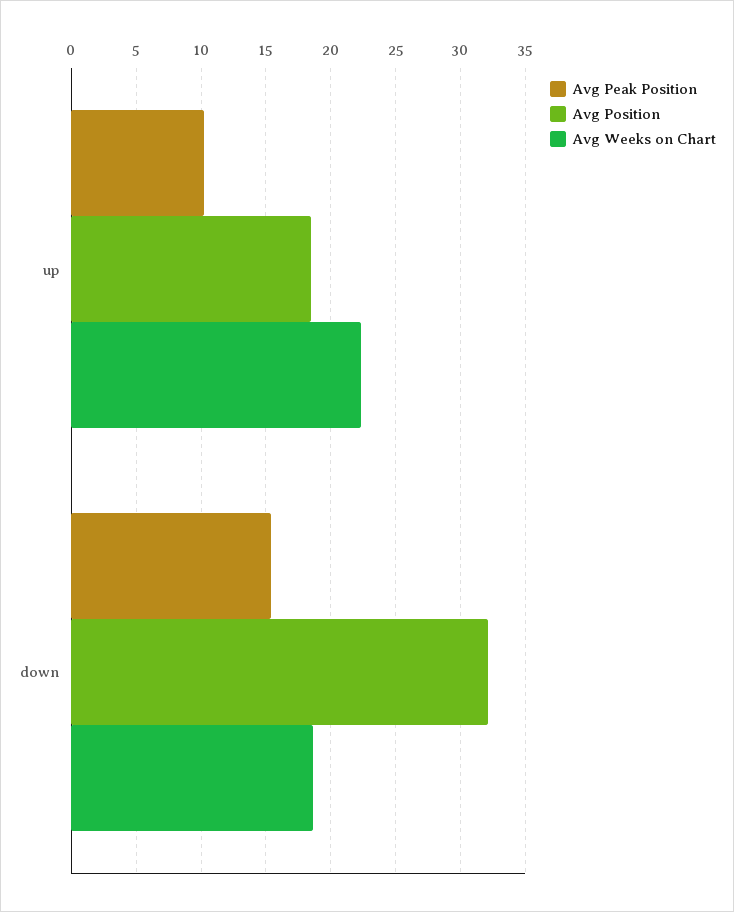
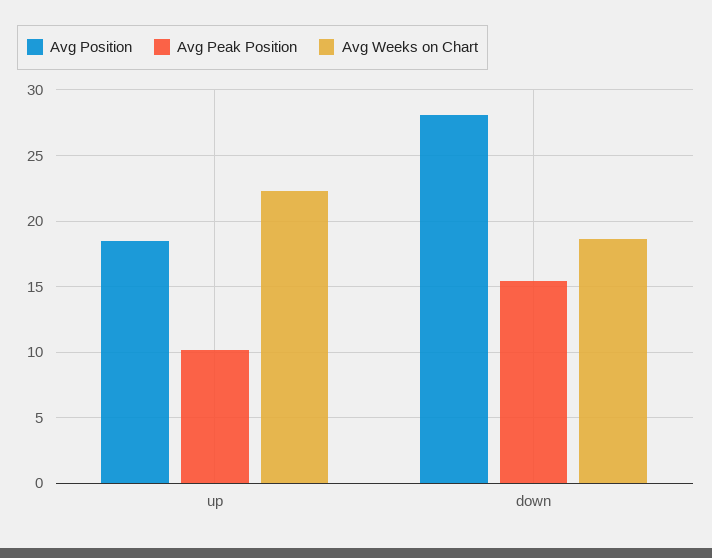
Avg Position, down: 32 -> 28

